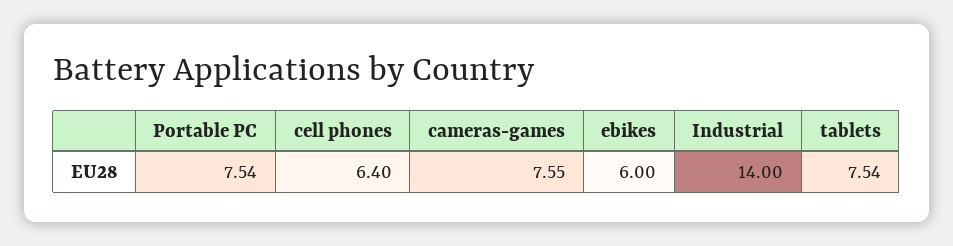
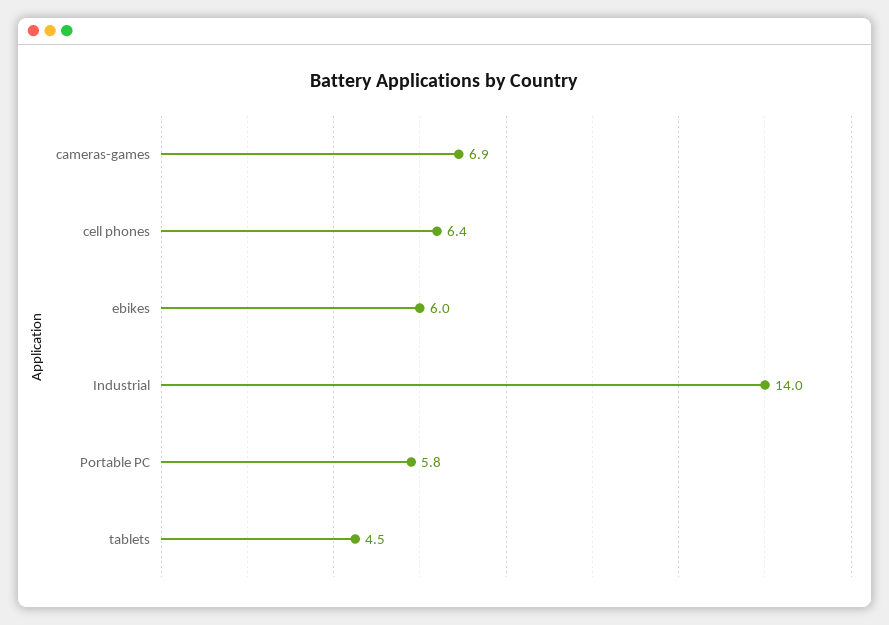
Portable PC: 7.54 -> 5.8
cameras-games: 7.55 -> 6.9
tablets: 7.54 -> 4.5

